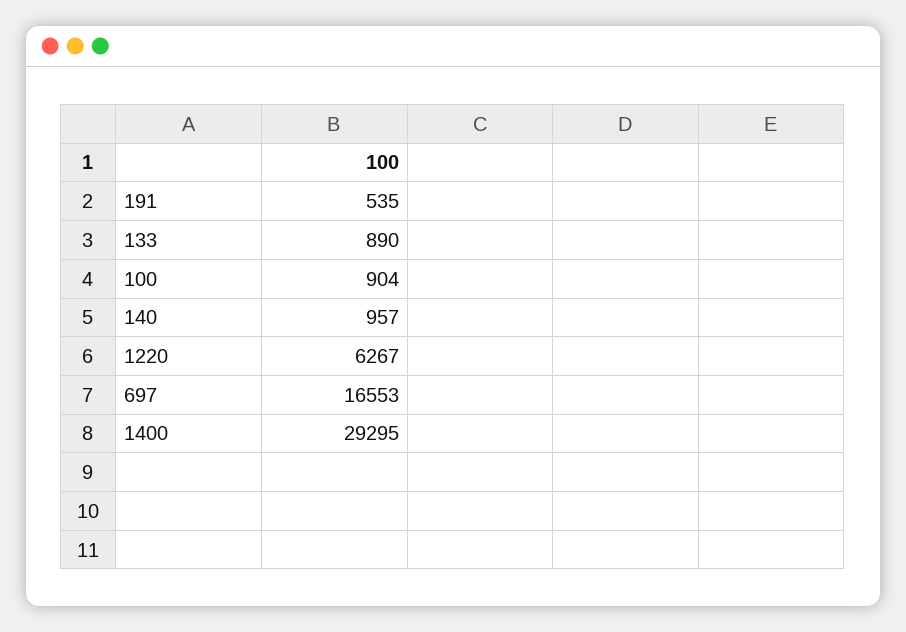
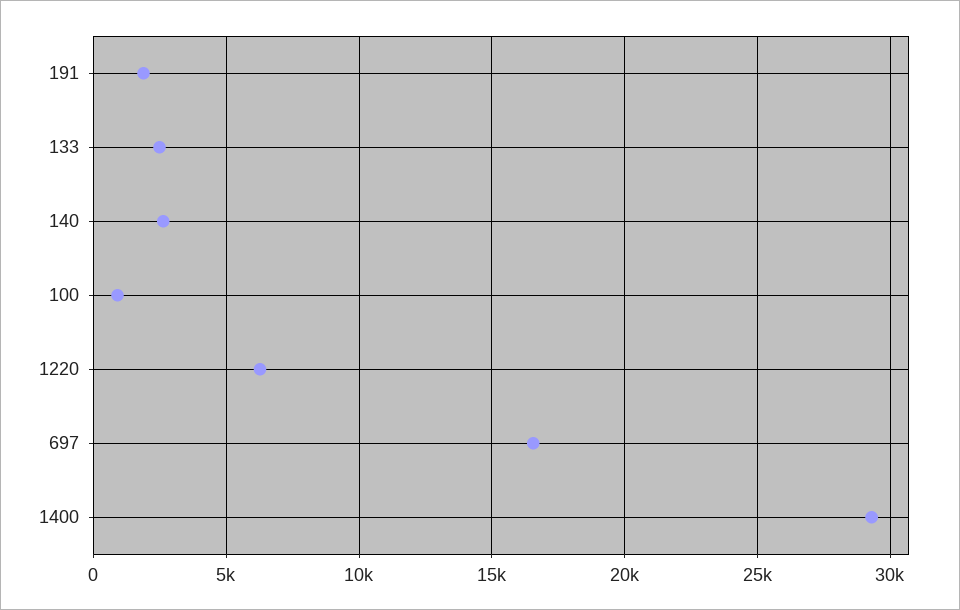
191: 535 -> 2000
133: 890 -> 2500
140: 957 -> 2500

